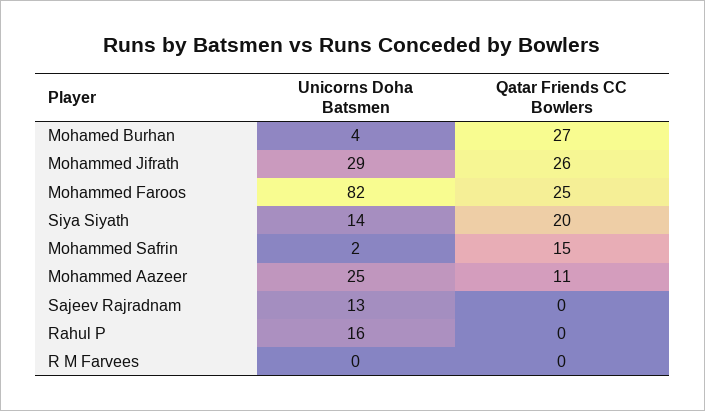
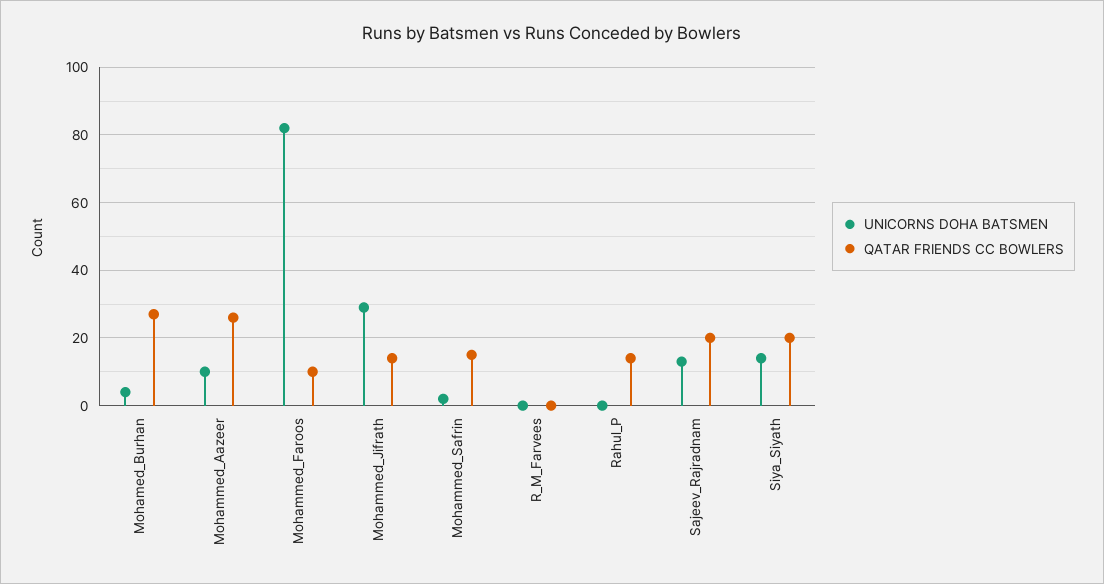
Qatar Friends CC Bowlers, Mohammed Jifrath: 26 -> 15
Qatar Friends CC Bowlers, Mohammed Faroos: 25 -> 10
Unicorns Doha Batsmen, Mohammed Aazeer: 25 -> 10
Qatar Friends CC Bowlers, Mohammed Aazeer: 11 -> 25
Qatar Friends CC Bowlers, Sajeev Rajradnam: 0 -> 20
Unicorns Doha Batsmen, Rahul P: 16 -> 0
Qatar Friends CC Bowlers, Rahul P: 0 -> 15

